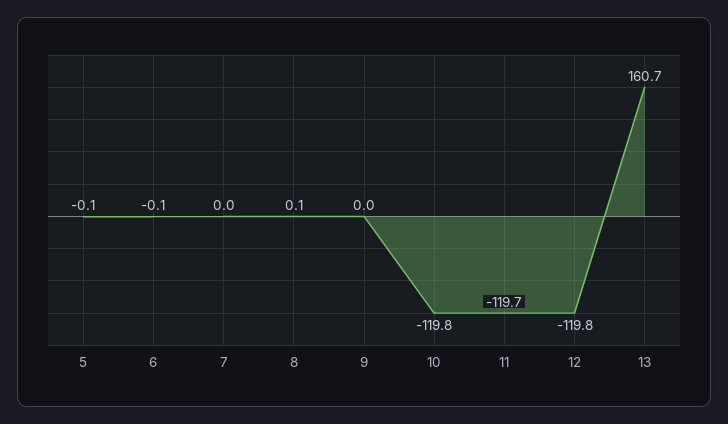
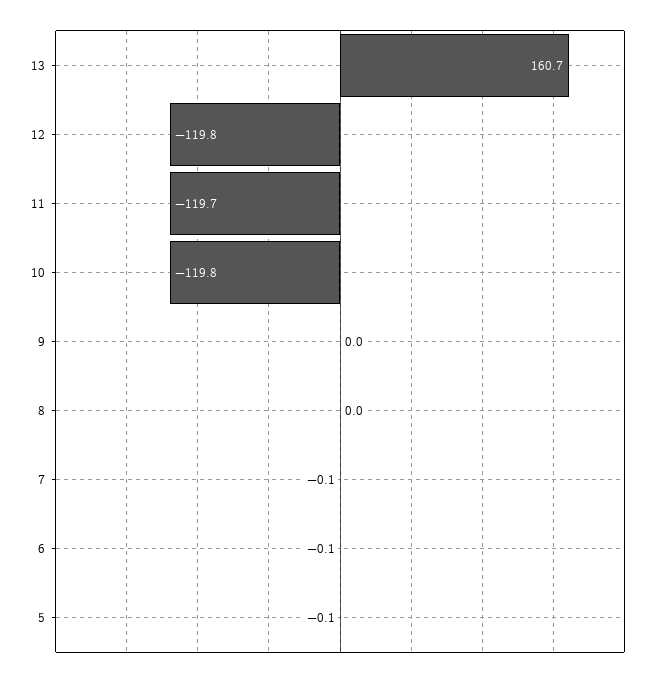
7: 0 -> -0.1
8: 0.1 -> 0

